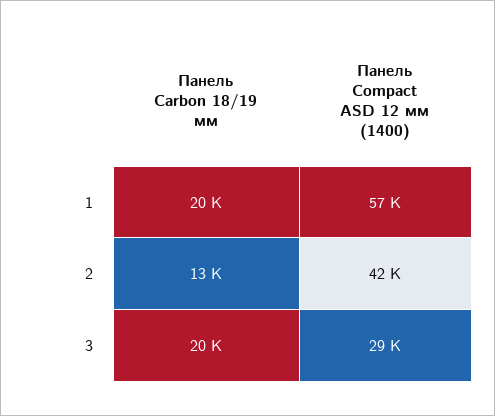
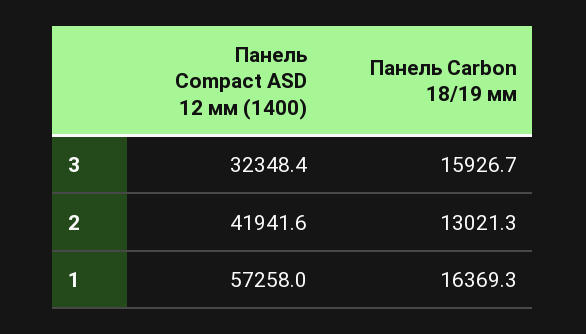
Панель Carbon 18/19 мм, 1: 20000 -> 16369.3
Панель Carbon 18/19 мм, 3: 20000 -> 15926.7
Панель Compact ASD 12 мм (1400), 3: 29000 -> 32348.4

